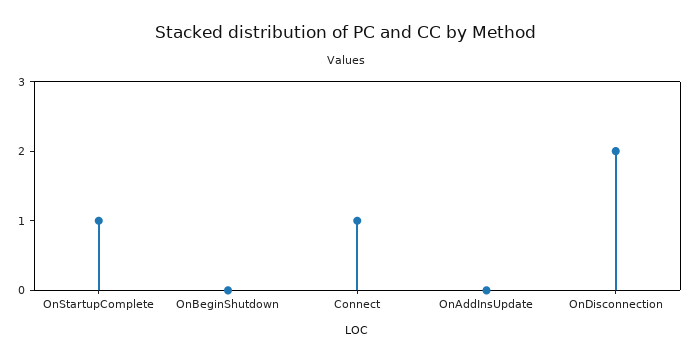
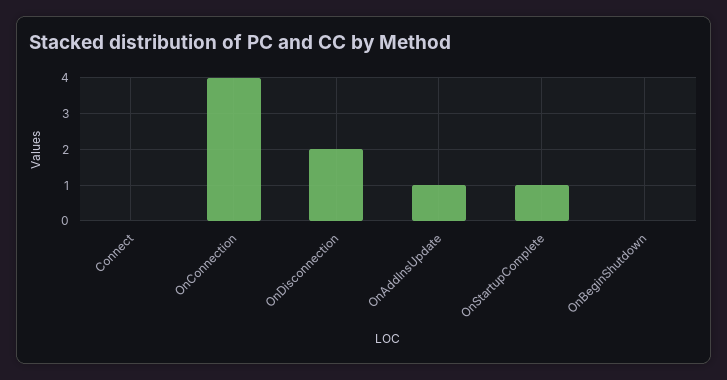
Connect: 1 -> 0
OnAddInsUpdate: 0 -> 1
OnConnection: none -> 4

